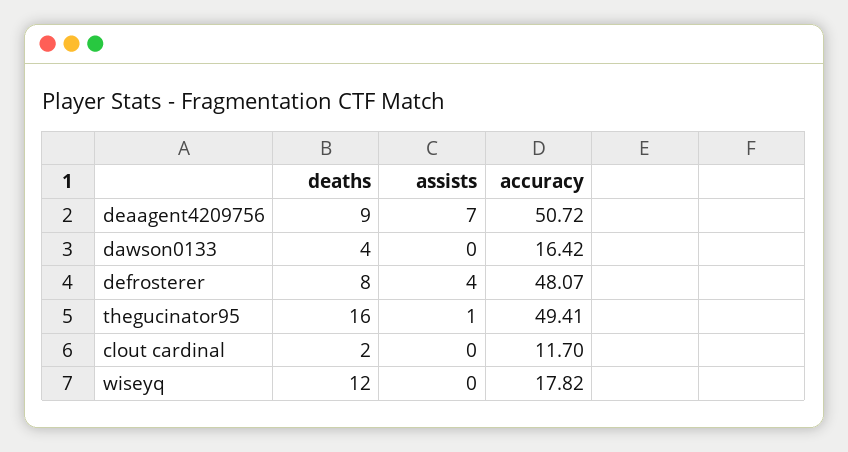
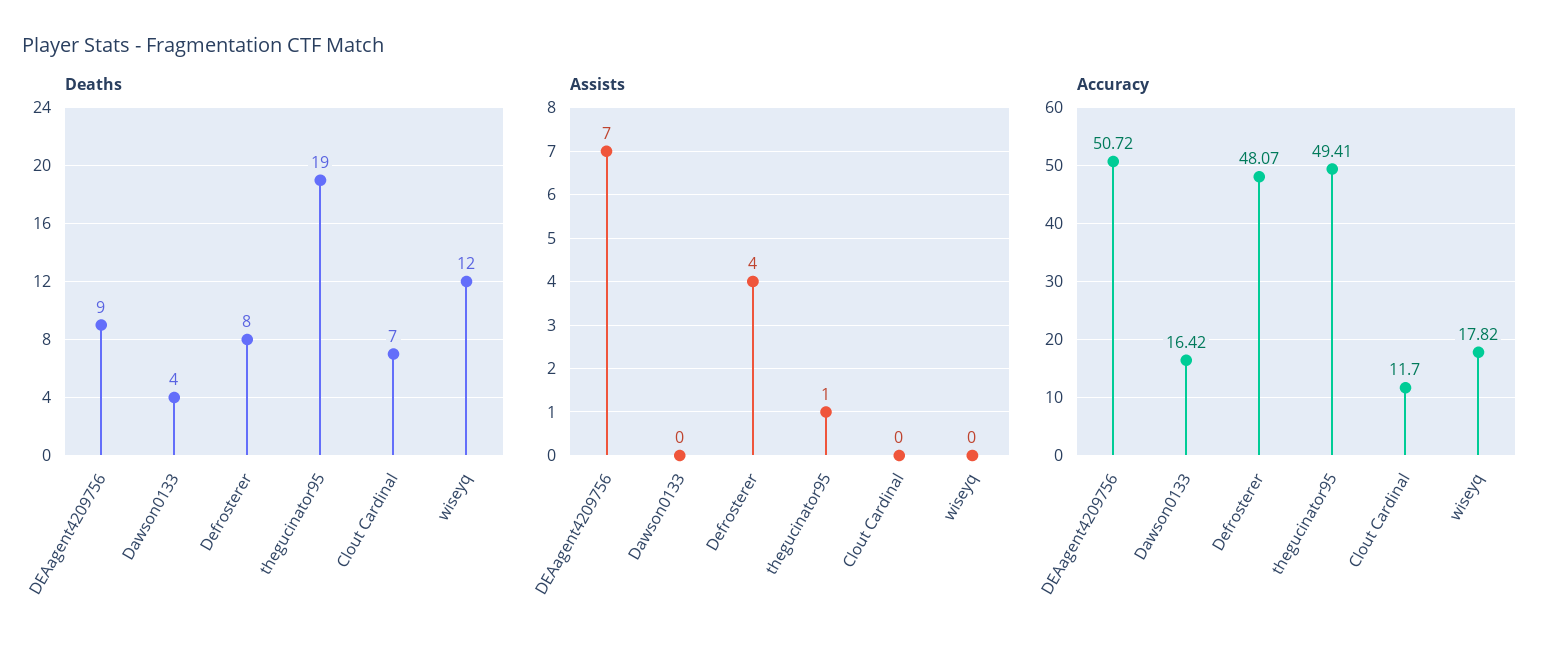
deaths, thegucinator95: 16 -> 19
deaths, clout cardinal: 2 -> 7

